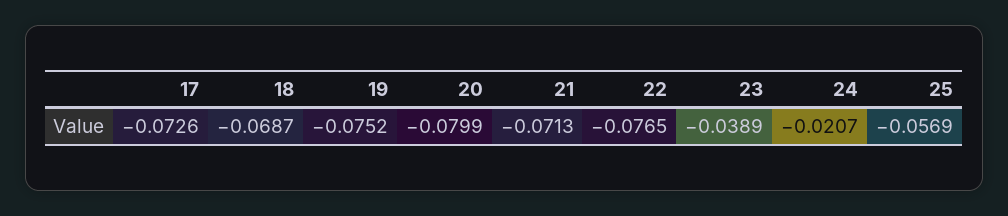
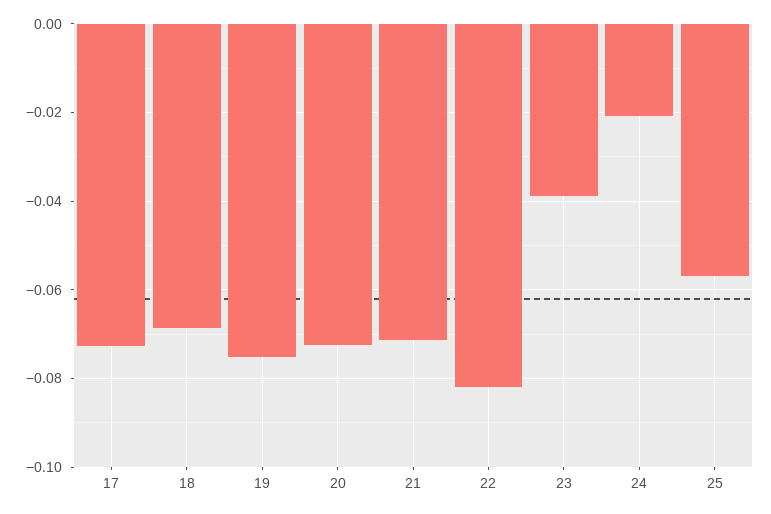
20: -0.0799 -> -0.072
22: -0.0765 -> -0.082

